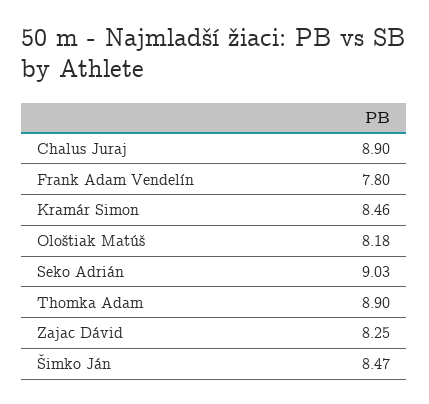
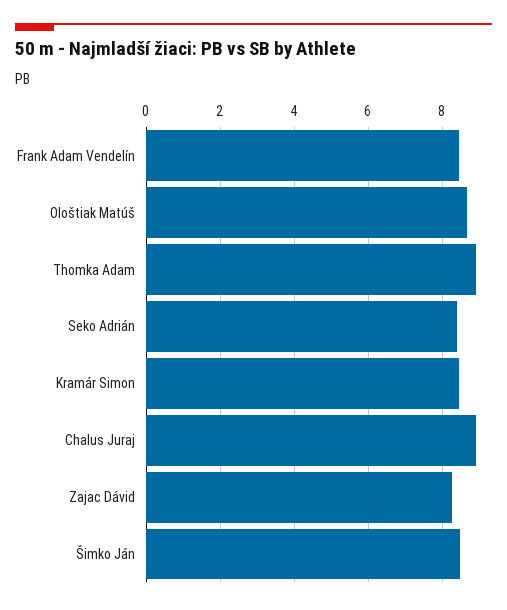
Frank Adam Vendelín: 7.8 -> 8.4
Ološtiak Matúš: 8.18 -> 8.6
Seko Adrián: 9.03 -> 8.4

